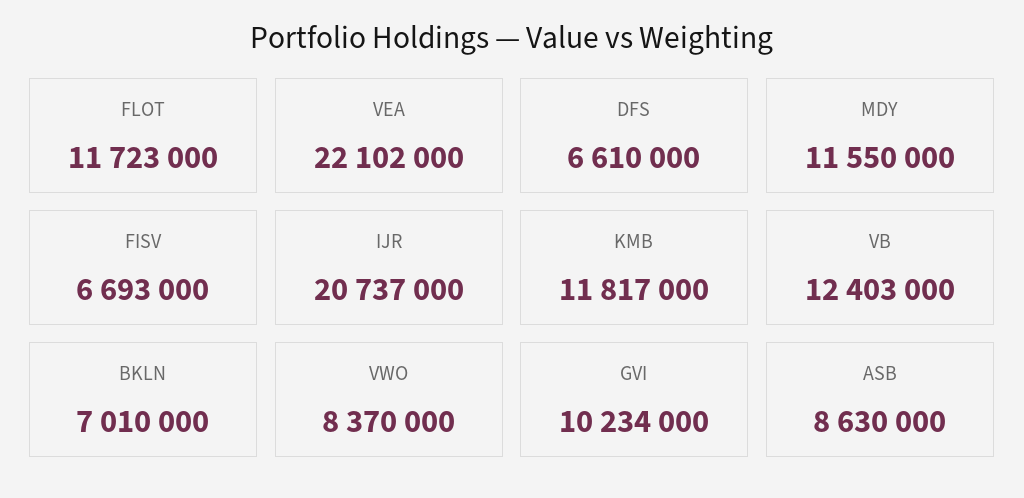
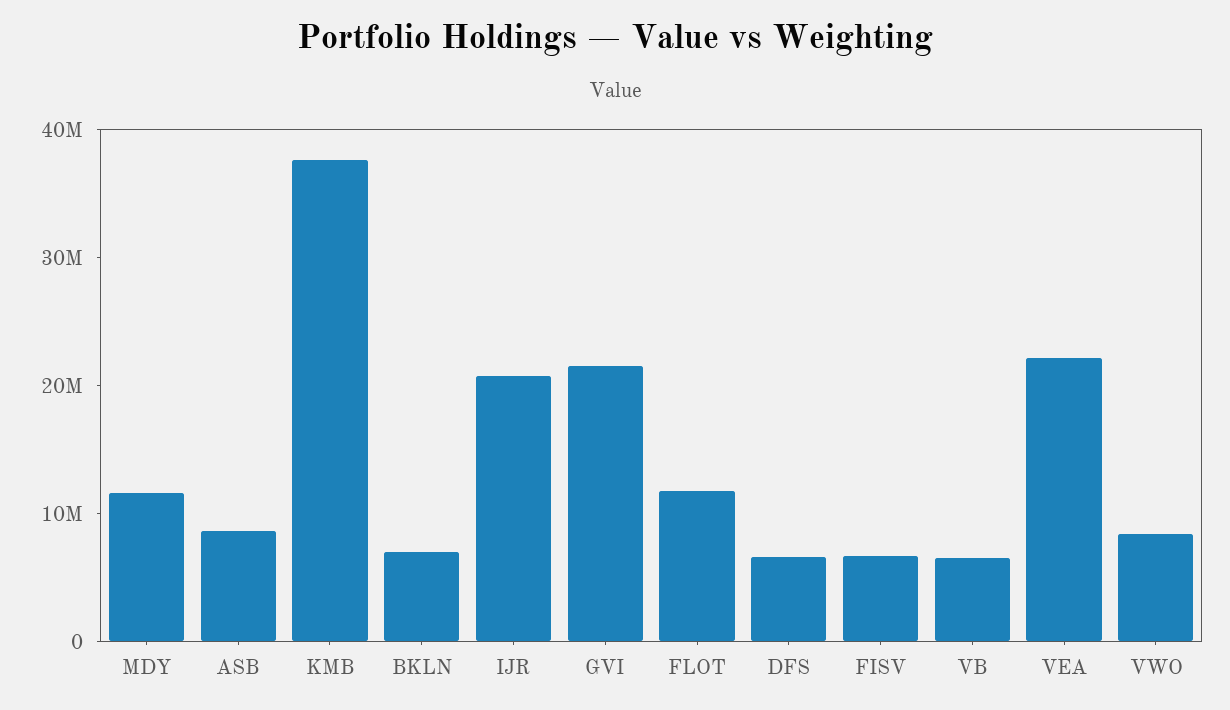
KMB: 11817000 -> 38000000
VB: 12403000 -> 6000000
GVI: 10234000 -> 22000000

